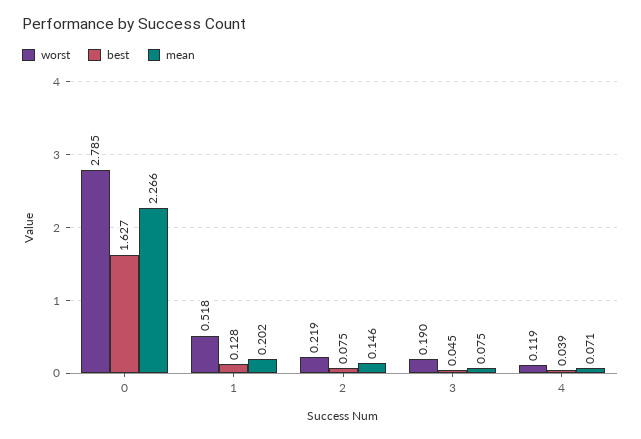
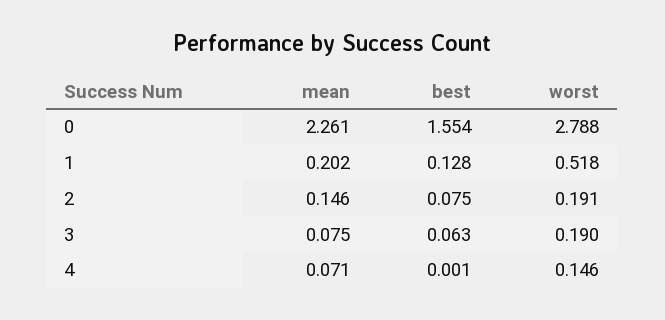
worst, 0: 2.785 -> 2.788
best, 0: 1.627 -> 1.554
mean, 0: 2.266 -> 2.261
worst, 2: 0.219 -> 0.191
best, 3: 0.045 -> 0.063
worst, 4: 0.119 -> 0.146
best, 4: 0.039 -> 0.001

